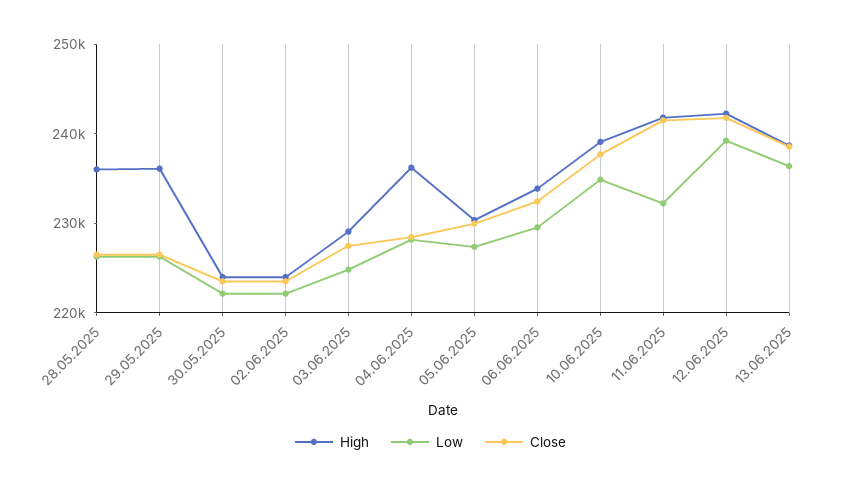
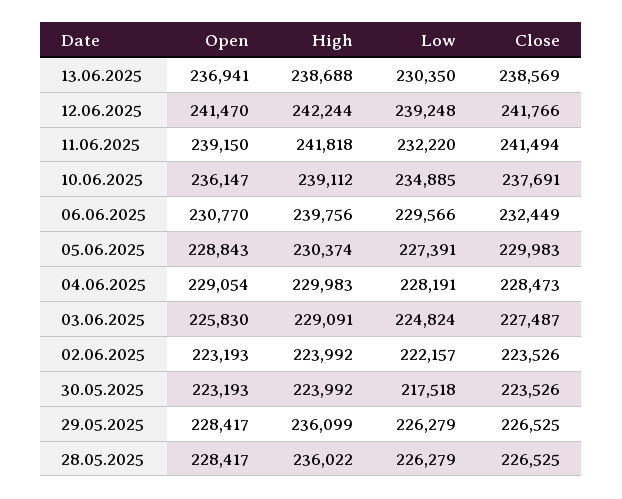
Low, 30.05.2025: 222000 -> 217518
High, 04.06.2025: 236000 -> 229983
High, 06.06.2025: 234000 -> 239756
Low, 13.06.2025: 236000 -> 230350
Open, 13.06.2025: none -> 236941
Open, 12.06.2025: none -> 241470
Open, 11.06.2025: none -> 239150
Open, 10.06.2025: none -> 236147
Open, 06.06.2025: none -> 230770
Open, 05.06.2025: none -> 228843
Open, 04.06.2025: none -> 229054
Open, 03.06.2025: none -> 225830
Open, 02.06.2025: none -> 223193
Open, 30.05.2025: none -> 223193
Open, 29.05.2025: none -> 228417
Open, 28.05.2025: none -> 228417

